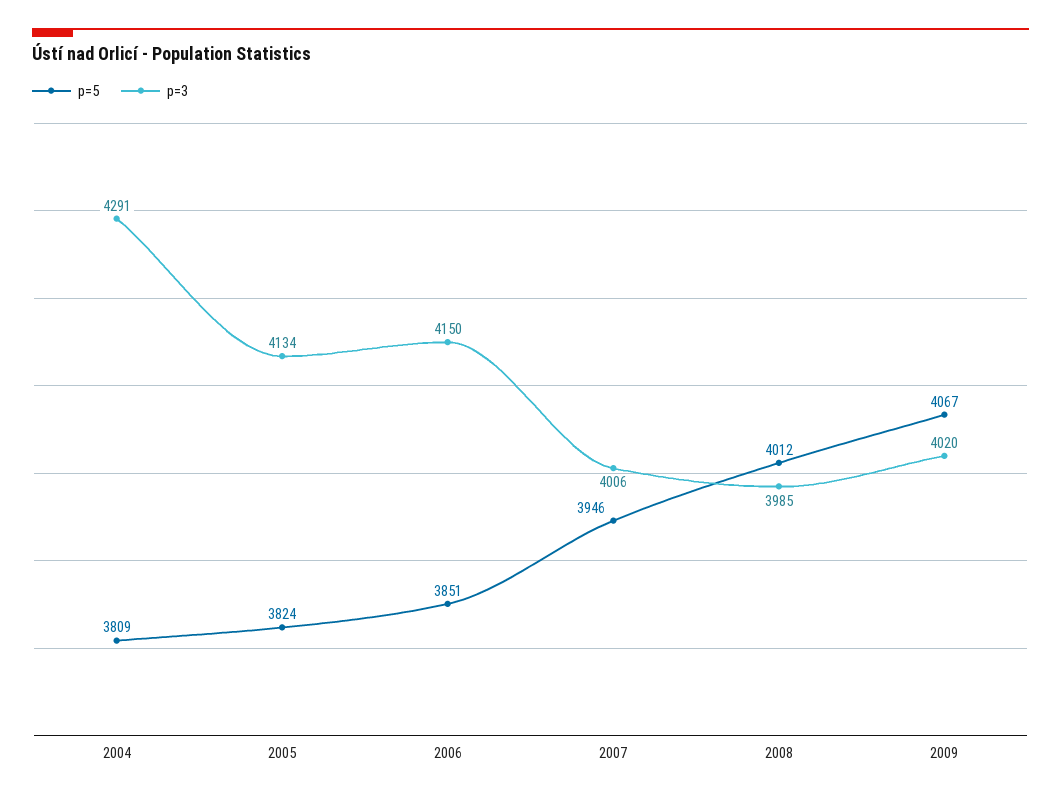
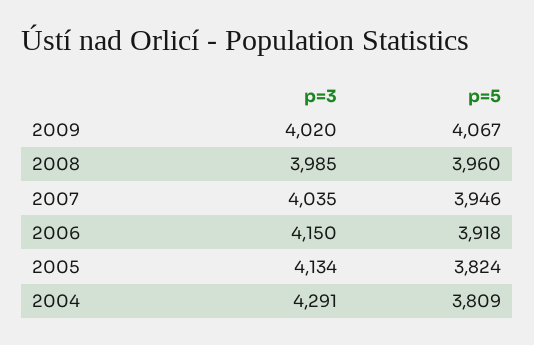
p=5, 2006: 3851 -> 3918
p=3, 2007: 4006 -> 4035
p=5, 2008: 4012 -> 3960

